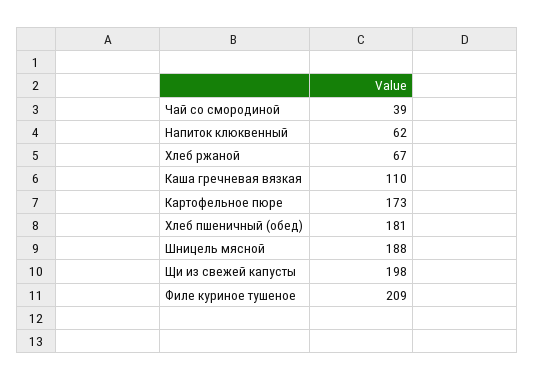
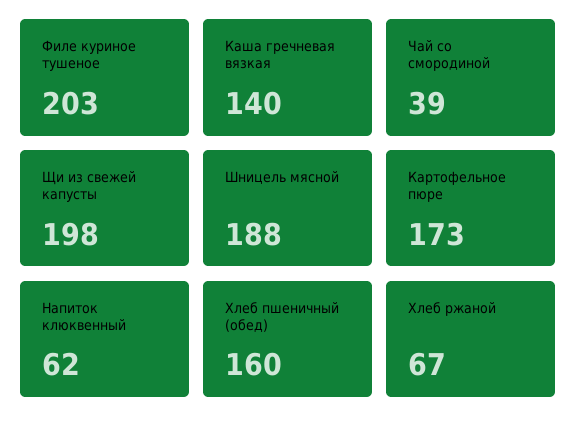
Каша гречневая вязкая: 110 -> 140
Хлеб пшеничный (обед): 181 -> 160
Филе куриное тушеное: 209 -> 203

